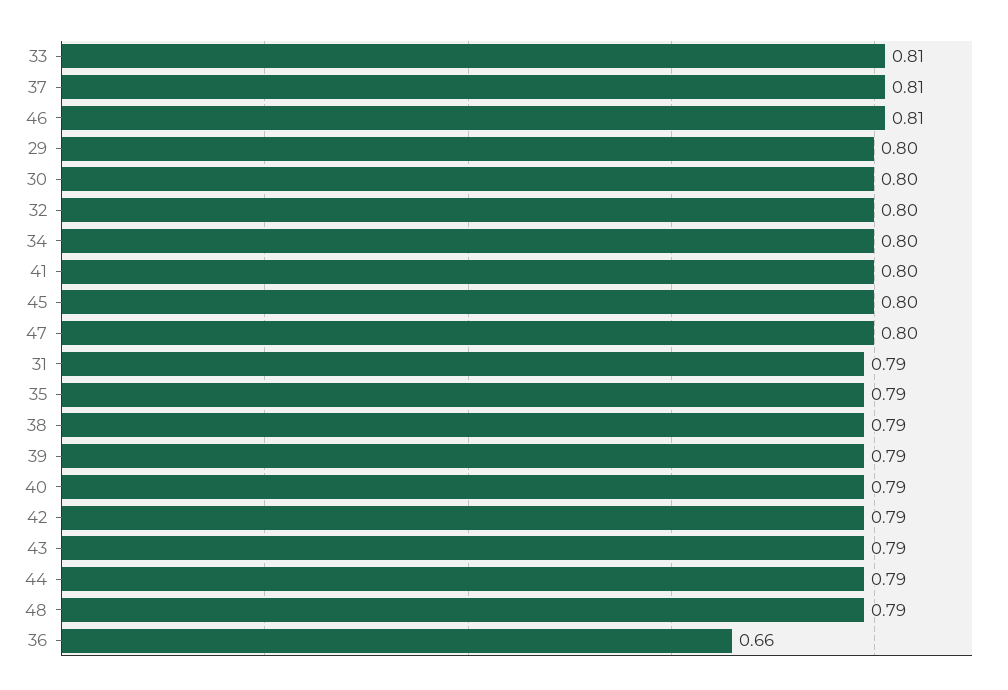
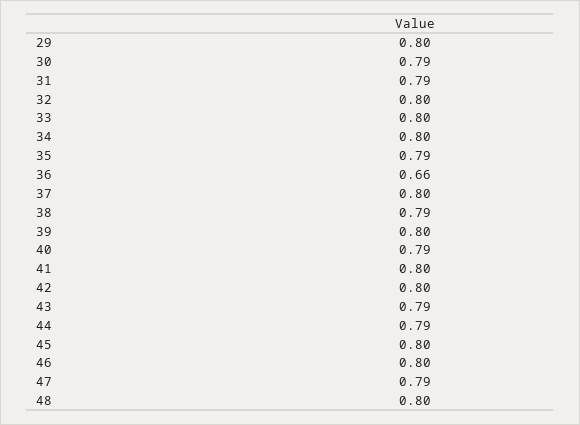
33: 0.81 -> 0.8
37: 0.81 -> 0.8
46: 0.81 -> 0.8
30: 0.8 -> 0.79
47: 0.8 -> 0.79
39: 0.79 -> 0.8
42: 0.79 -> 0.8
48: 0.79 -> 0.8

